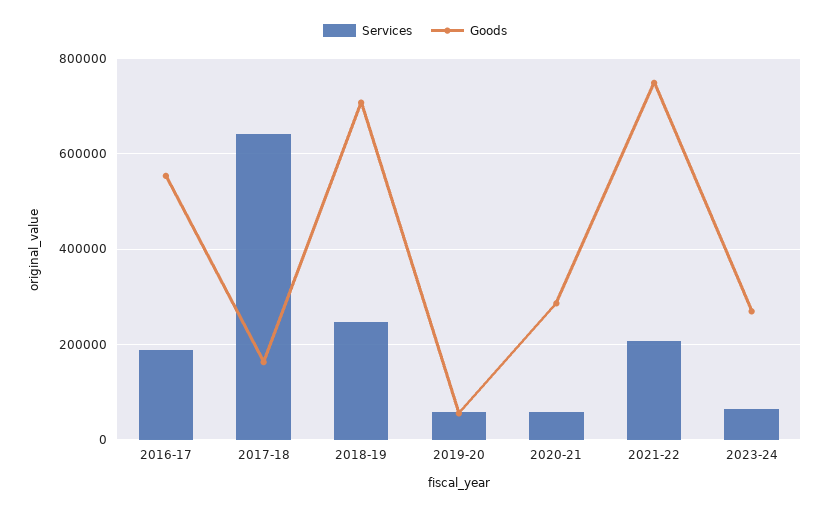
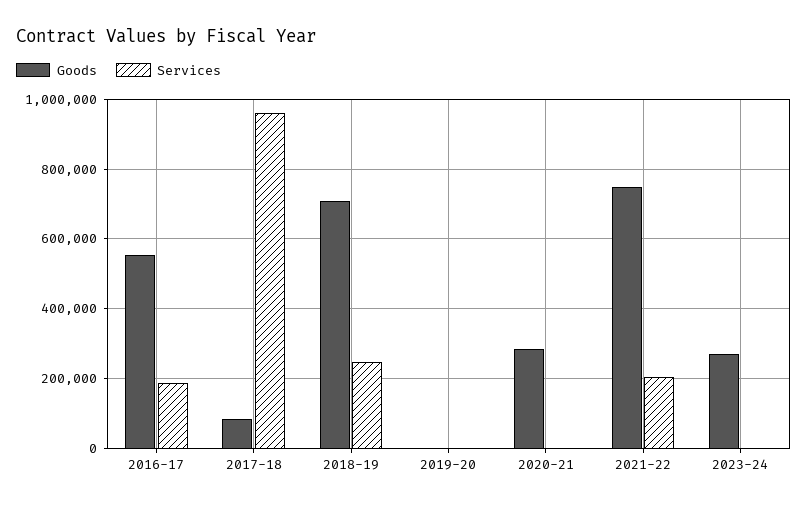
Services, 2017-18: 640000 -> 960000
Goods, 2017-18: 160000 -> 80000
Services, 2019-20: 60000 -> 0
Goods, 2019-20: 60000 -> 0
Services, 2020-21: 60000 -> 0
Services, 2023-24: 60000 -> 0

